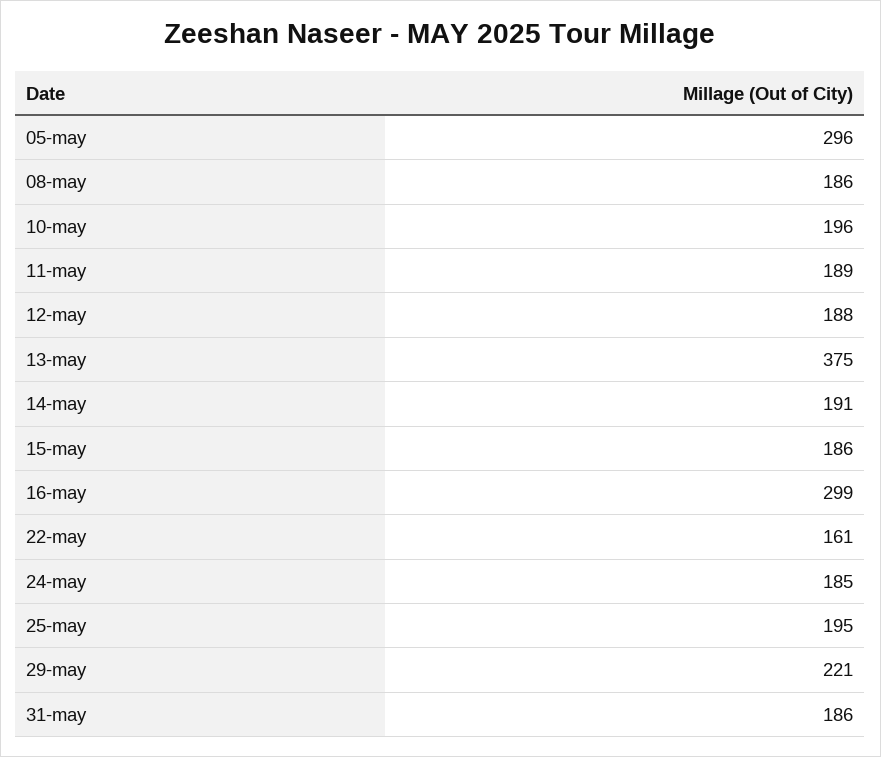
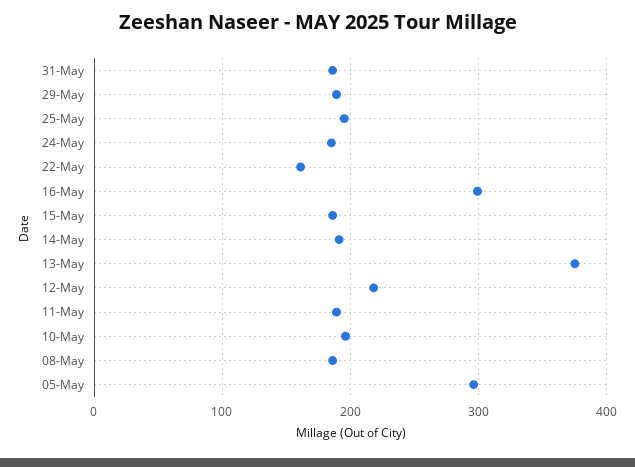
12-may: 188 -> 220
29-may: 221 -> 190

